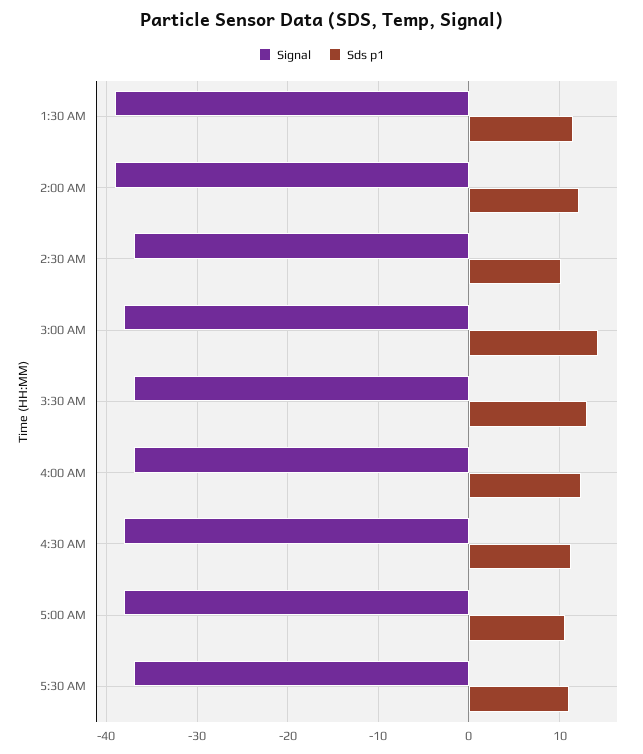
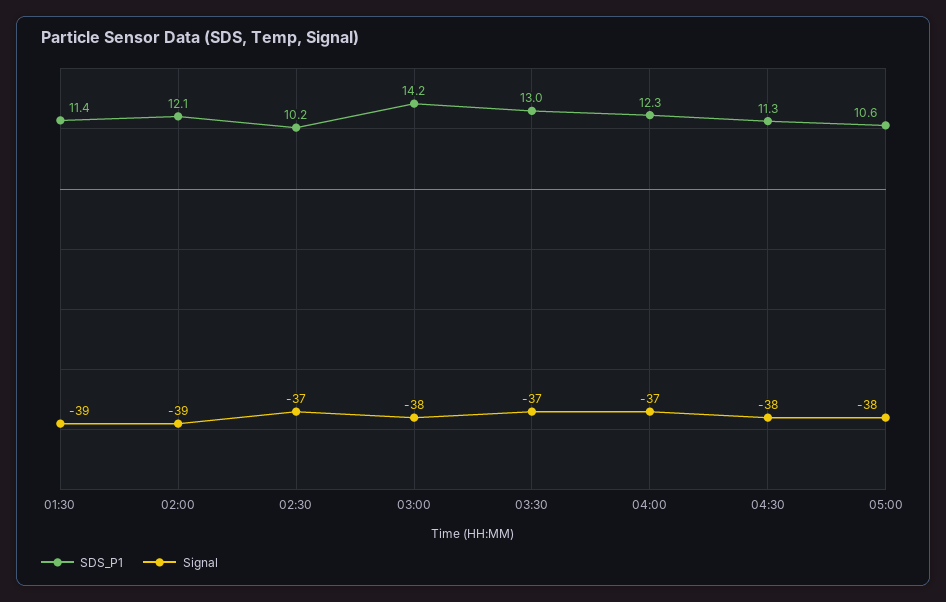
Signal, 5:30 AM: -37 -> none
Sds p1, 5:30 AM: 11 -> none

